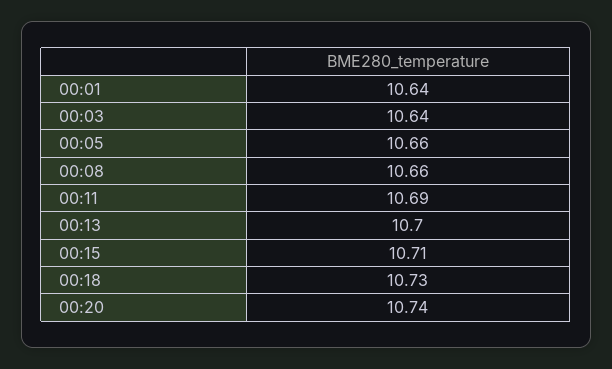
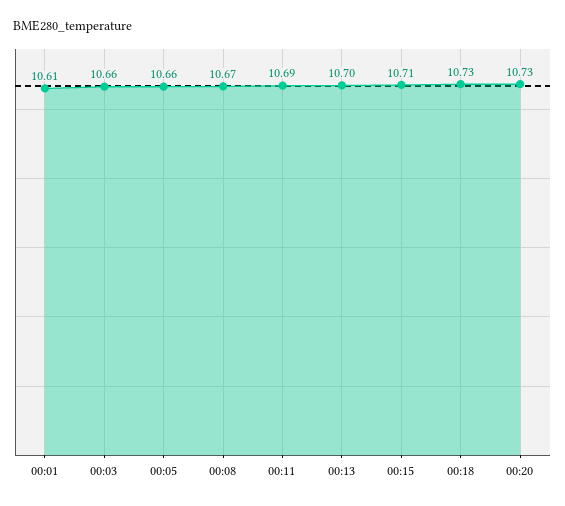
00:01: 10.64 -> 10.61
00:03: 10.64 -> 10.66
00:08: 10.66 -> 10.67
00:20: 10.74 -> 10.73

